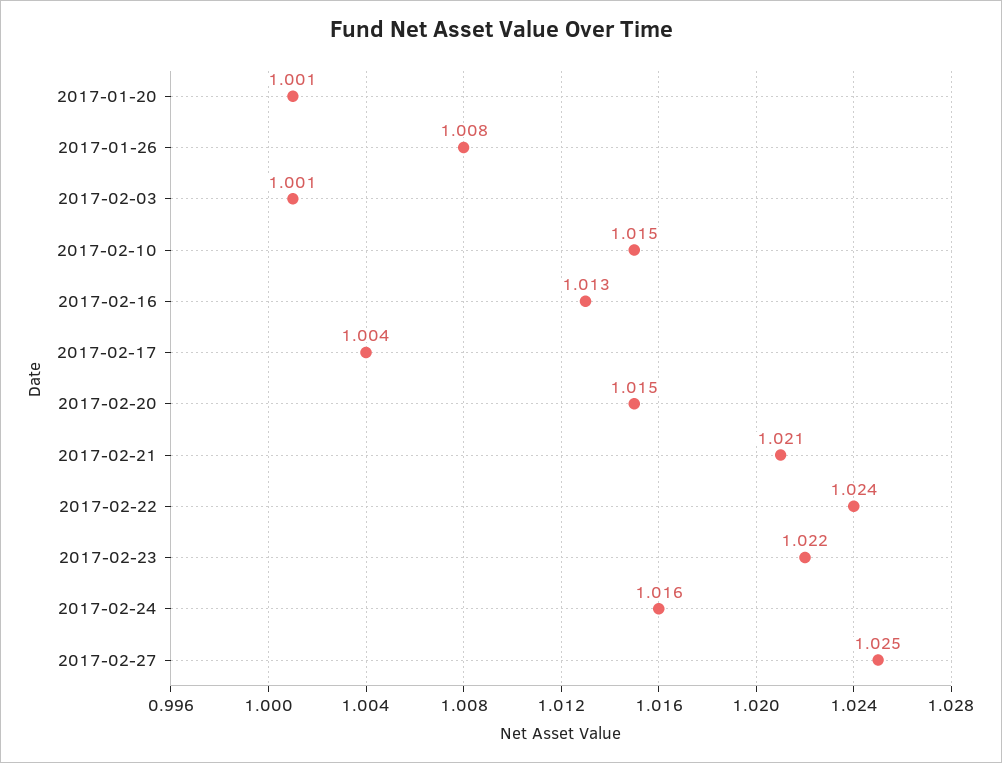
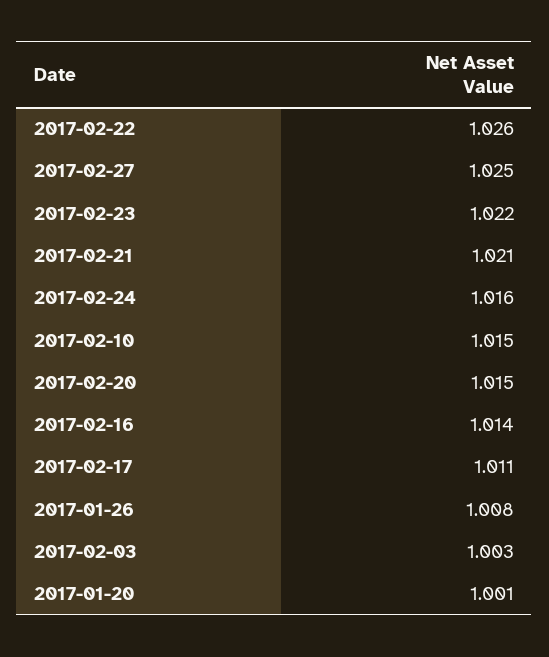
2017-02-03: 1.001 -> 1.003
2017-02-16: 1.013 -> 1.014
2017-02-17: 1.004 -> 1.011
2017-02-22: 1.024 -> 1.026

